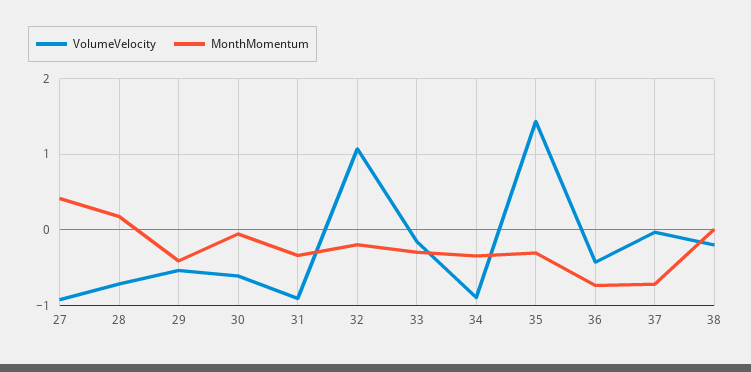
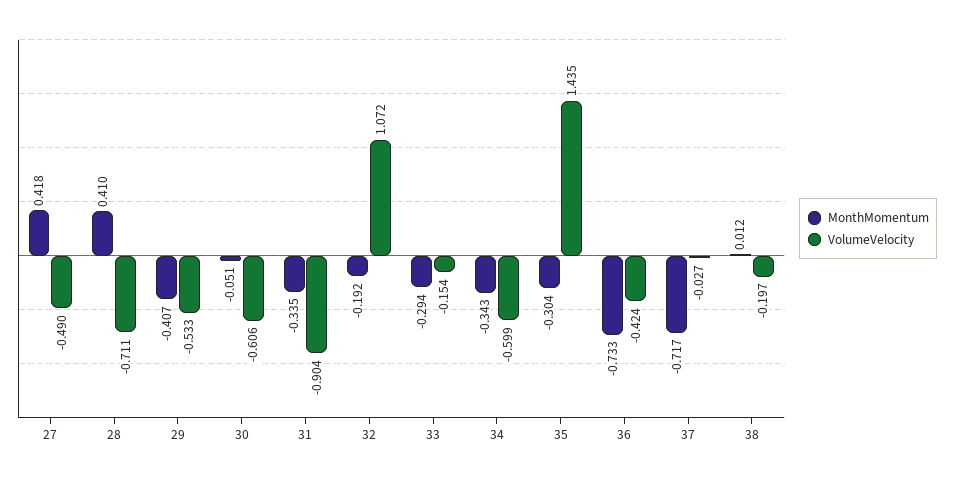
VolumeVelocity, 27: -0.9 -> -0.49
MonthMomentum, 28: 0.2 -> 0.41
VolumeVelocity, 34: -0.9 -> -0.599

